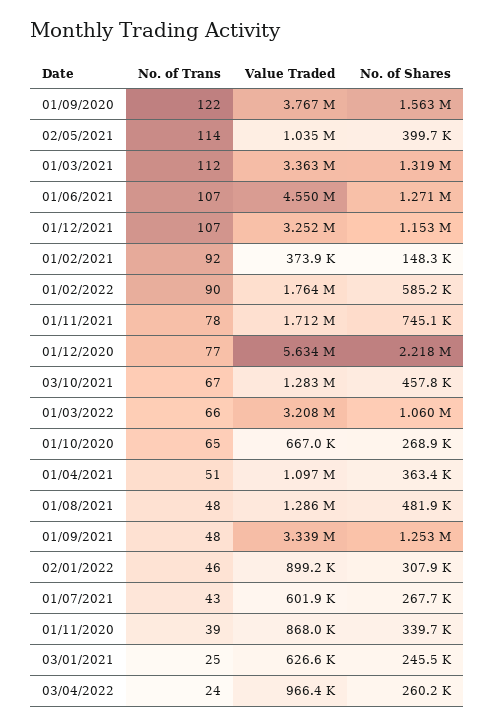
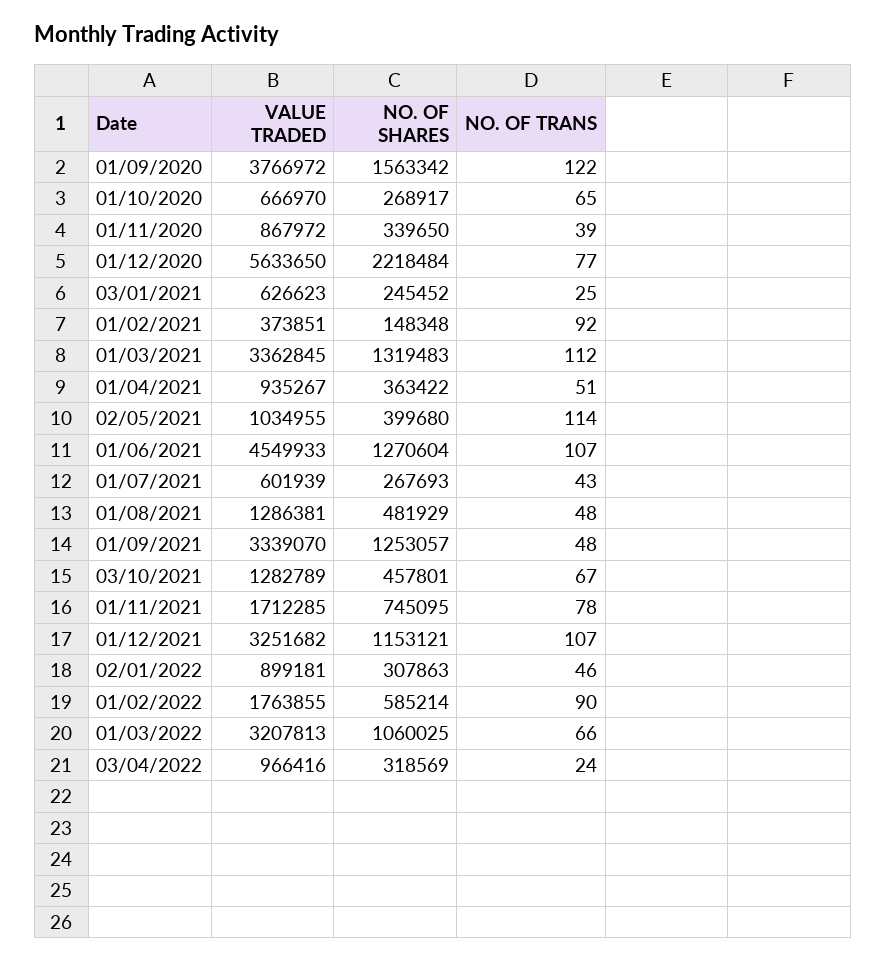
Value Traded, 01/04/2021: 1097000 -> 935267
No. of Shares, 03/04/2022: 260200 -> 318569

